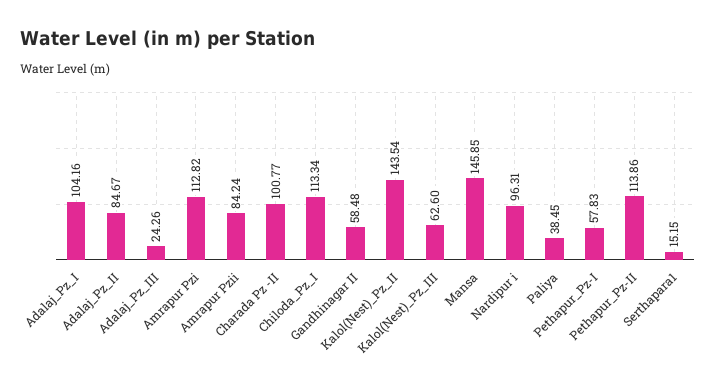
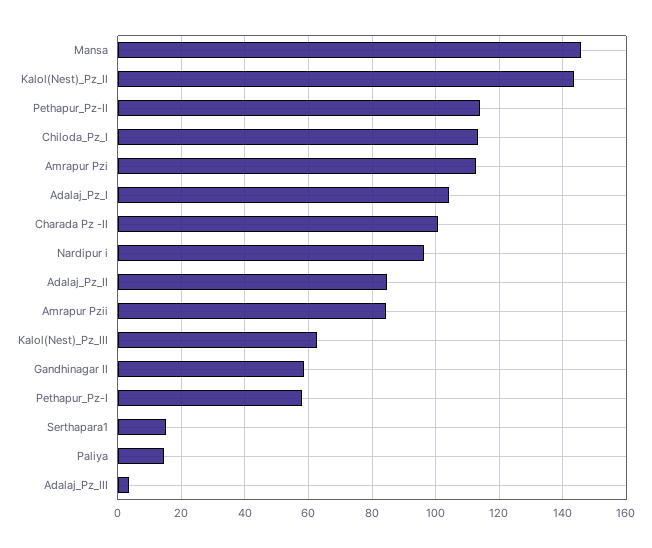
Adalaj_Pz_III: 24.26 -> 4
Paliya: 38.45 -> 14

